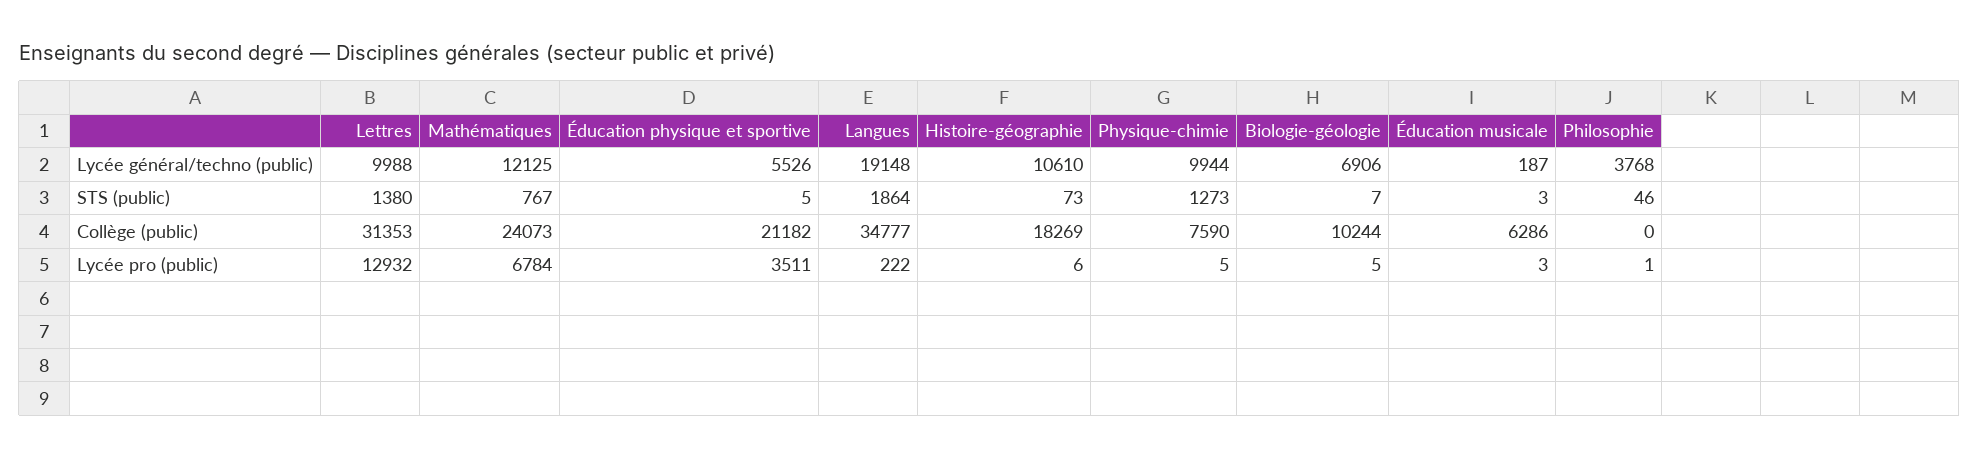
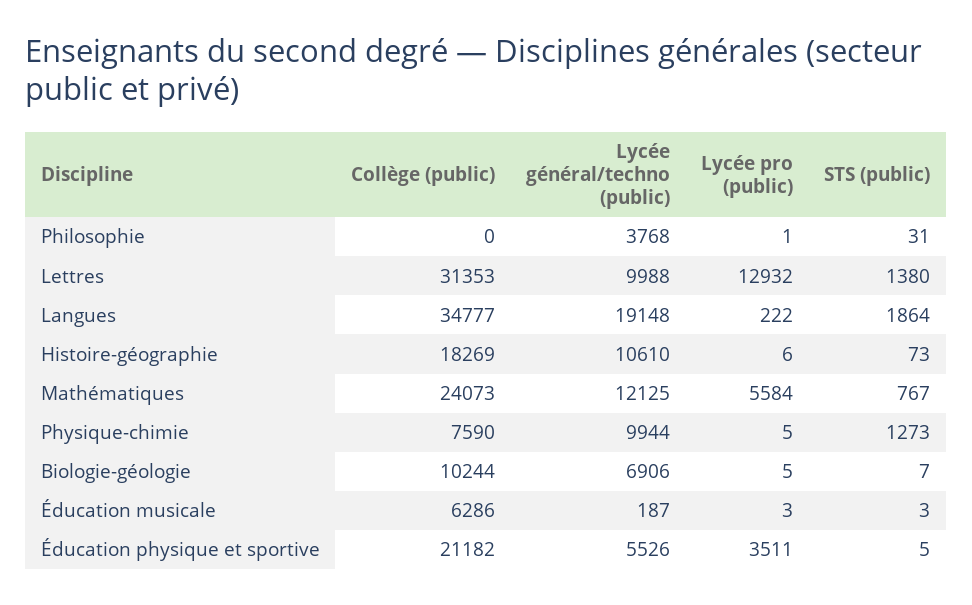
Philosophie, STS (public): 46 -> 31
Mathématiques, Lycée pro (public): 6784 -> 5584

